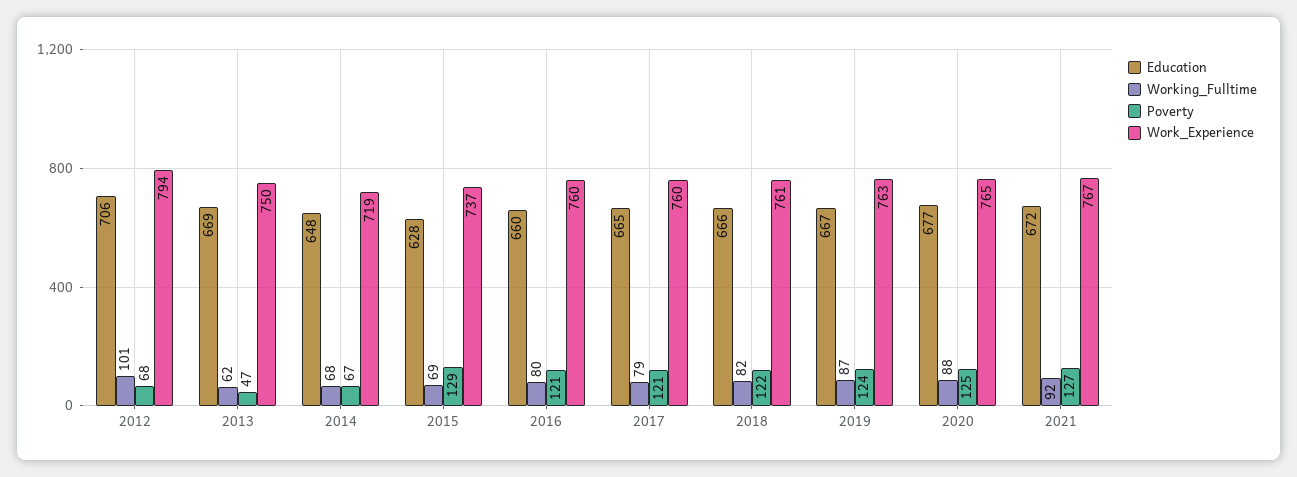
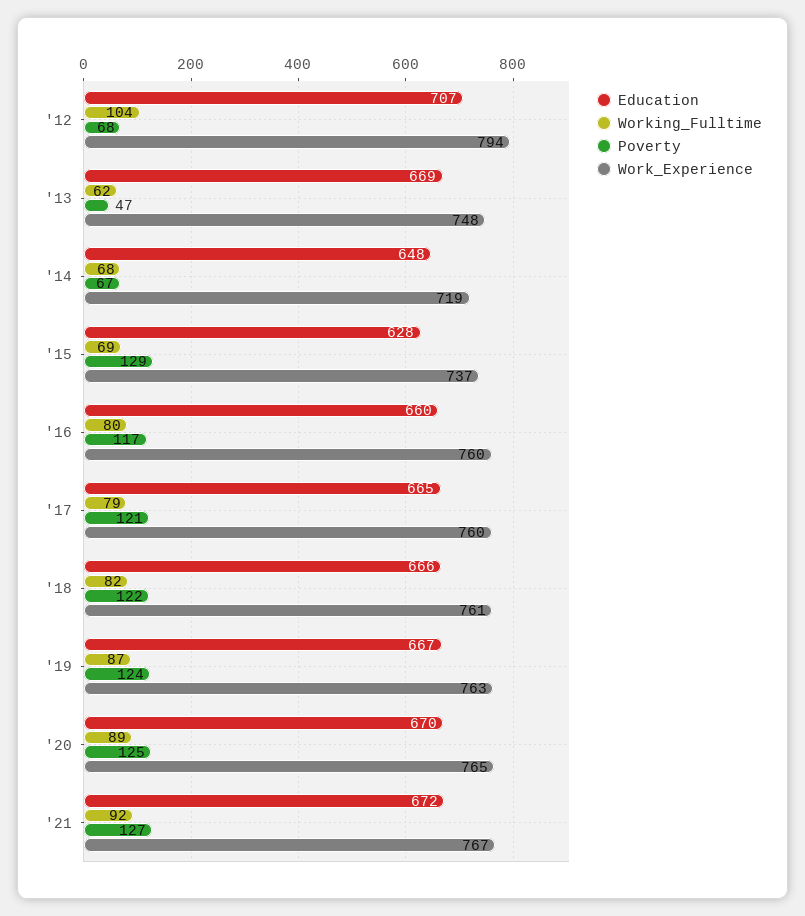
Education, 2012: 706 -> 707
Working_Fulltime, 2012: 101 -> 104
Work_Experience, 2013: 750 -> 748
Poverty, 2016: 121 -> 117
Education, 2020: 677 -> 670
Working_Fulltime, 2020: 88 -> 89

